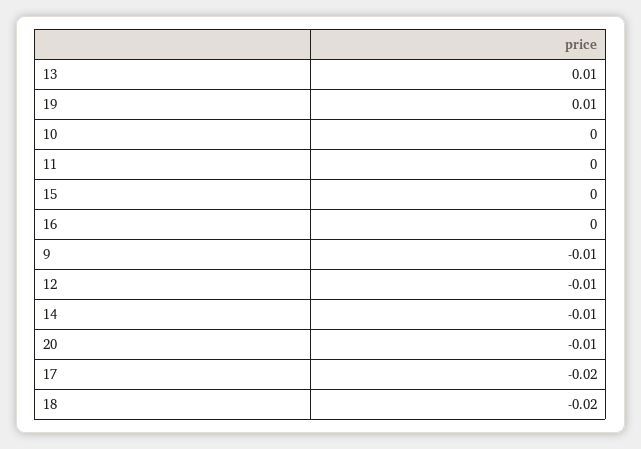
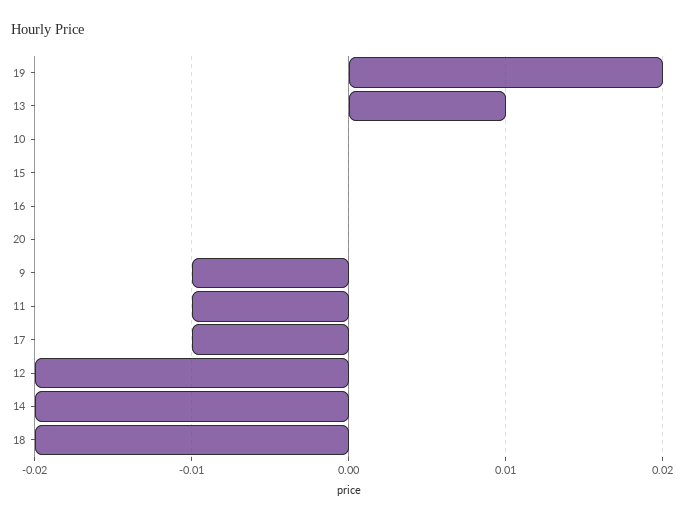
19: 0.01 -> 0.02
11: 0 -> -0.01
12: -0.01 -> -0.02
14: -0.01 -> -0.02
20: -0.01 -> 0
17: -0.02 -> -0.01

